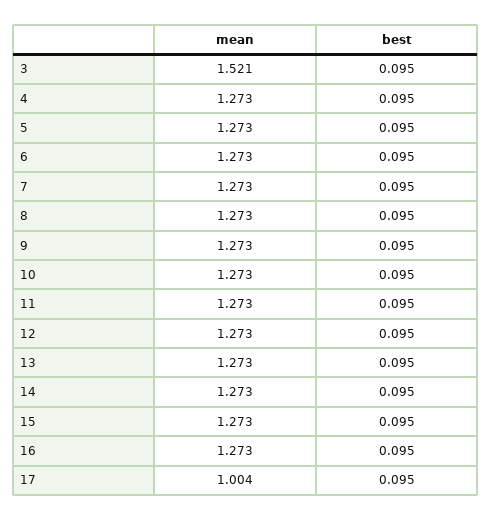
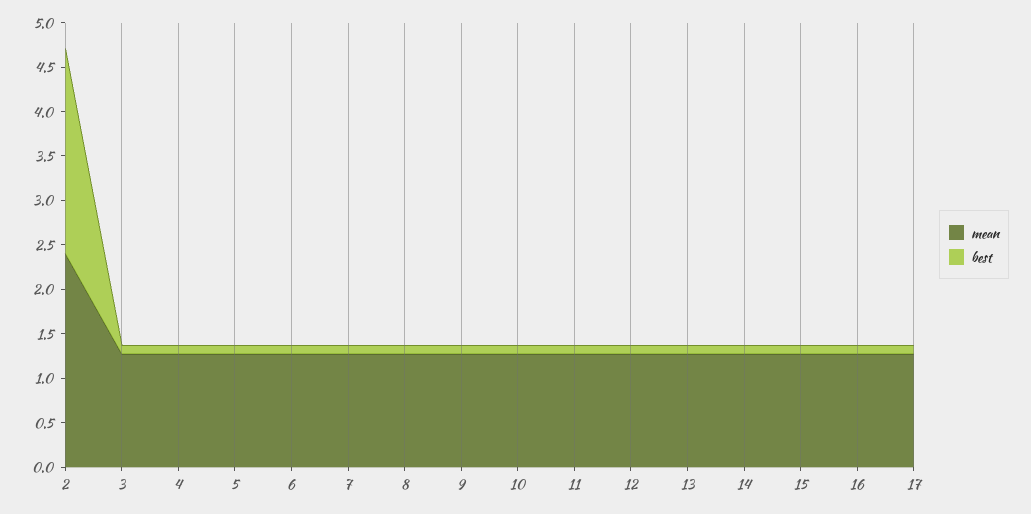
mean, 3: 1.521 -> 1.3
mean, 17: 1.004 -> 1.3
mean, 2: none -> 2.4
best, 2: none -> 2.3

